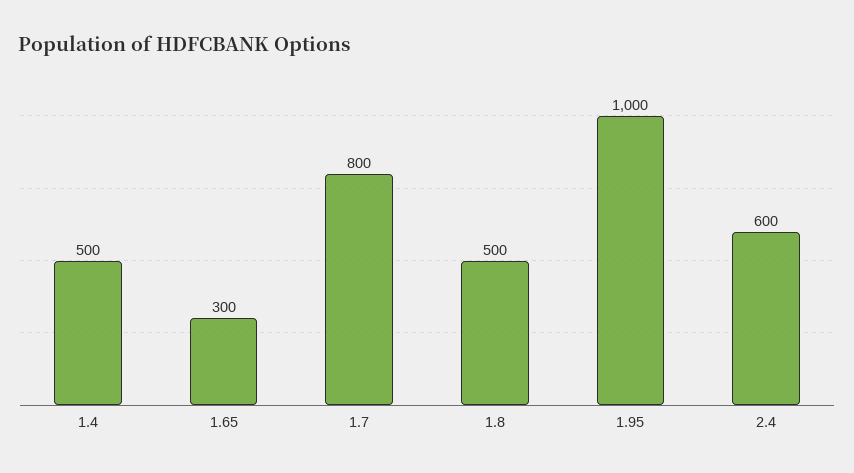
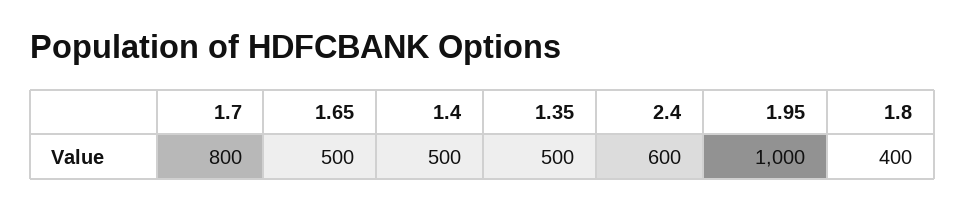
1.65: 300 -> 500
1.8: 500 -> 400
1.35: none -> 500

